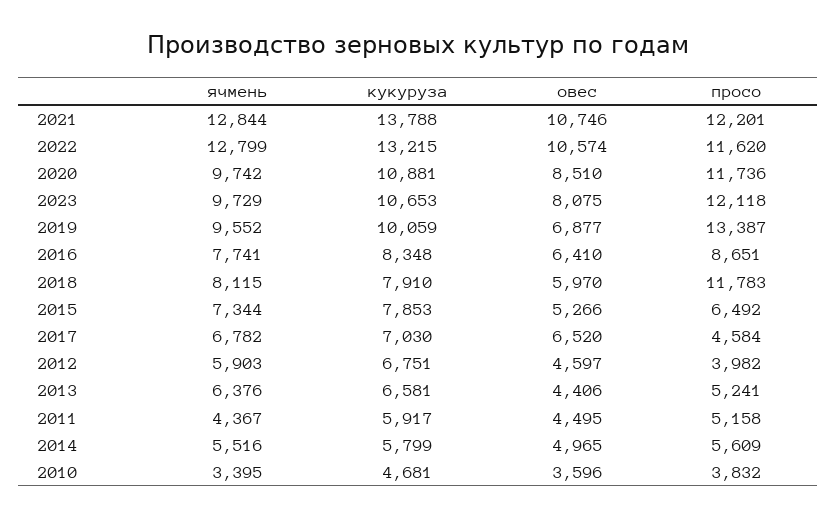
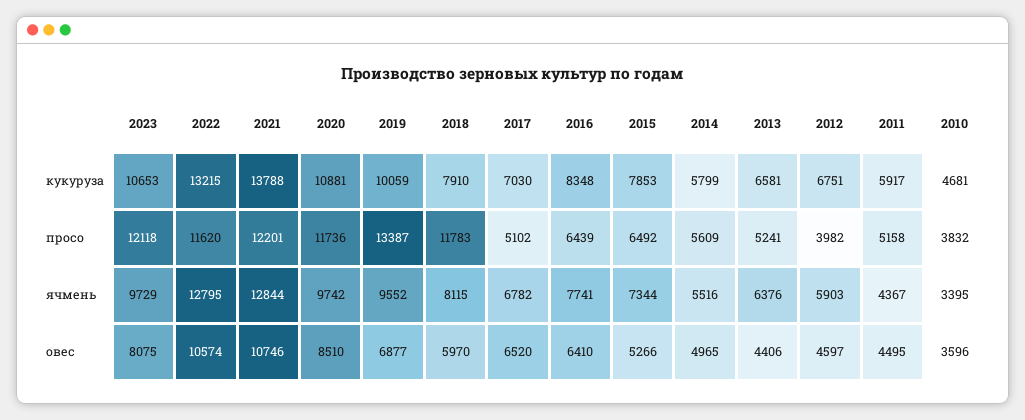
ячмень, 2022: 12799 -> 12795
просо, 2016: 8651 -> 6439
просо, 2017: 4584 -> 5102

